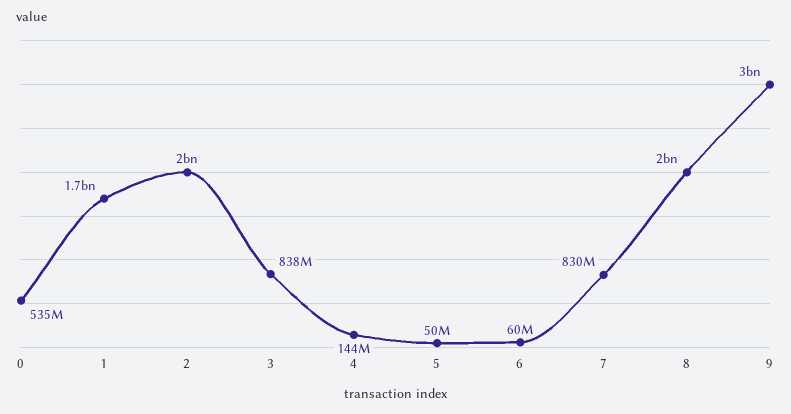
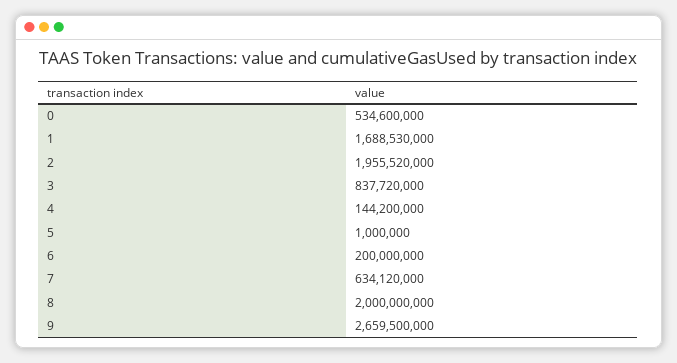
5: 50000000 -> 1000000
6: 60000000 -> 200000000
7: 830000000 -> 634120000
9: 3000000000 -> 2659500000

